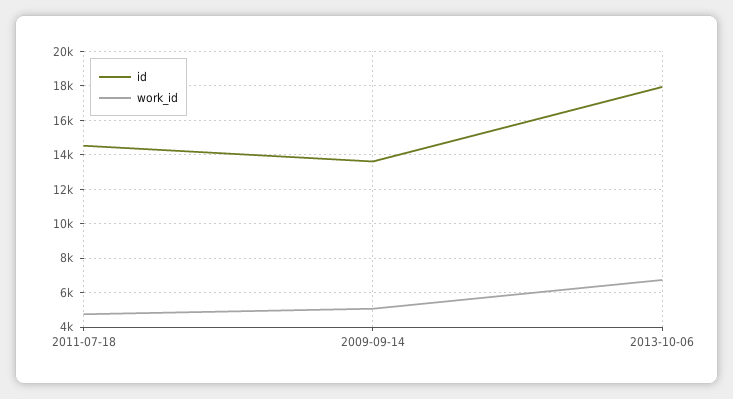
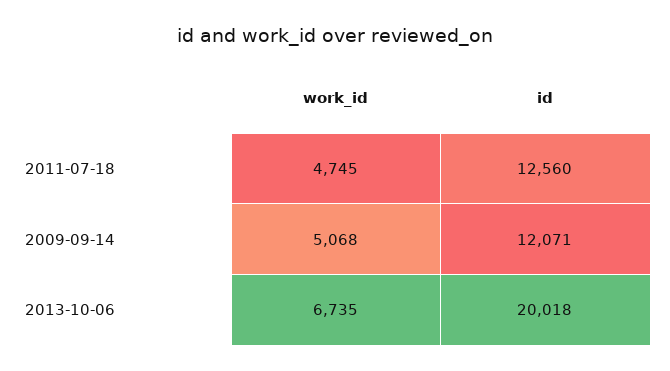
id, 2011-07-18: 14500 -> 12560
id, 2009-09-14: 13500 -> 12071
id, 2013-10-06: 18000 -> 20018

